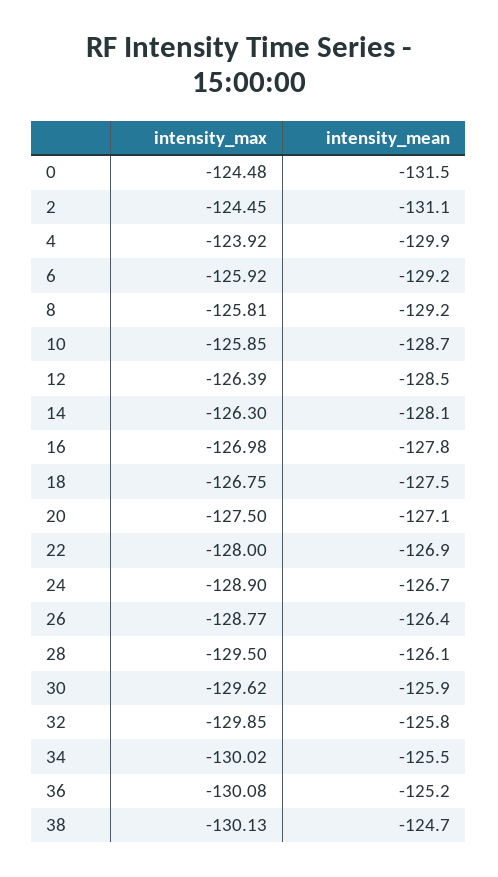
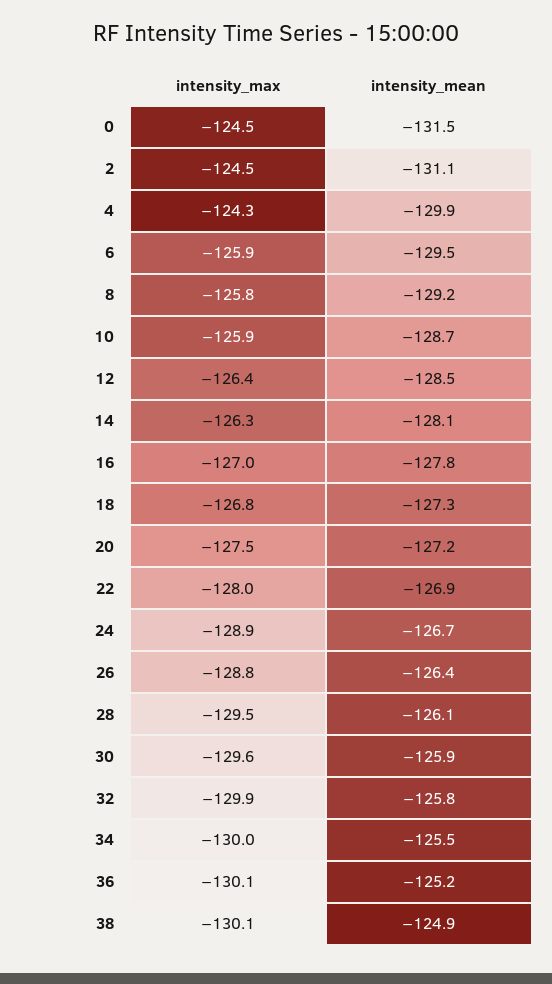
intensity_max, 4: -123.92 -> -124.3
intensity_mean, 6: -129.2 -> -129.5
intensity_mean, 18: -127.5 -> -127.3
intensity_mean, 20: -127.1 -> -127.2
intensity_mean, 38: -124.7 -> -124.9

